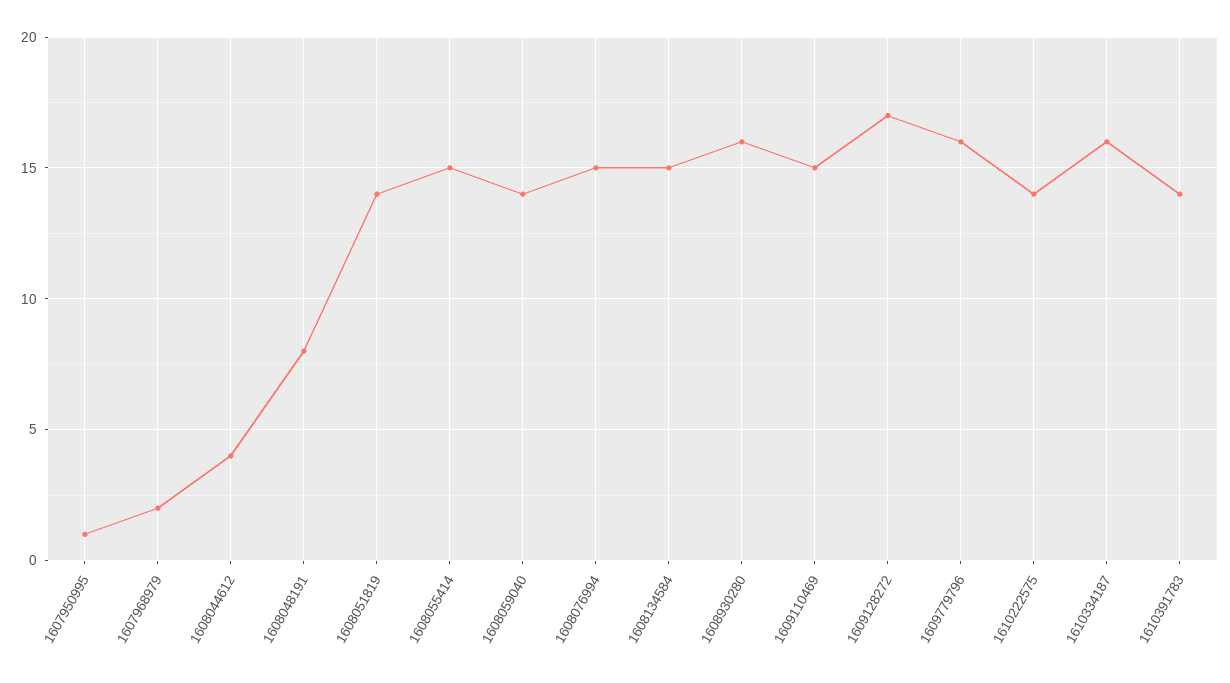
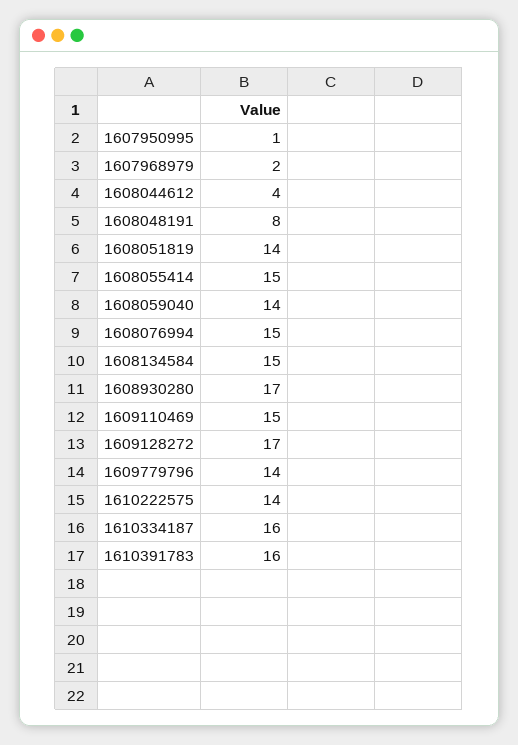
1608930280: 16 -> 17
1609779796: 16 -> 14
1610391783: 14 -> 16

